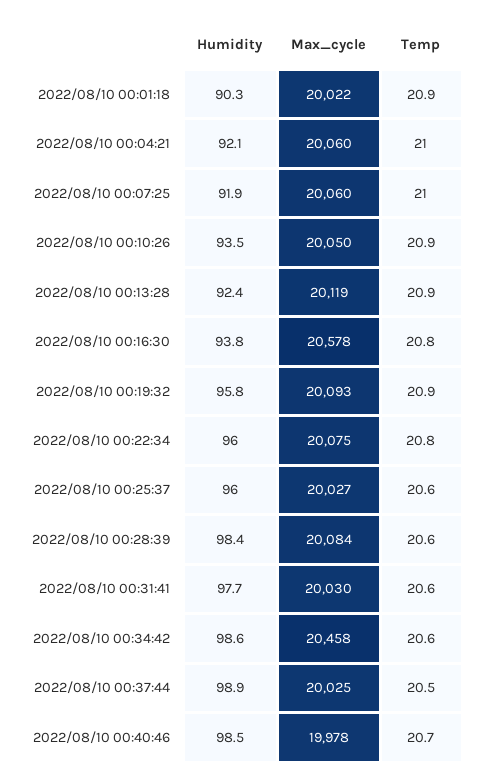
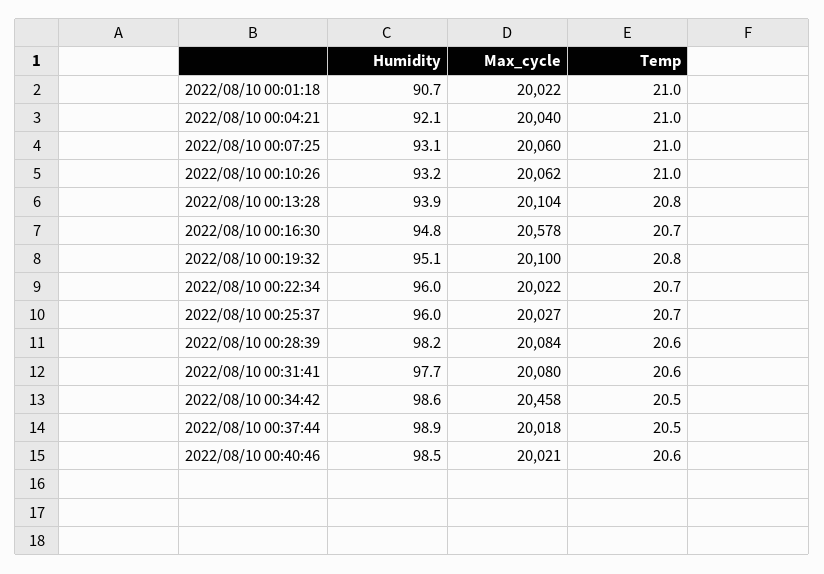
Humidity, 2022/08/10 00:01:18: 90.3 -> 90.7
Temp, 2022/08/10 00:01:18: 20.9 -> 21
Max_cycle, 2022/08/10 00:04:21: 20060 -> 20040
Humidity, 2022/08/10 00:07:25: 91.9 -> 93.1
Humidity, 2022/08/10 00:10:26: 93.5 -> 93.2
Max_cycle, 2022/08/10 00:10:26: 20050 -> 20062
Temp, 2022/08/10 00:10:26: 20.9 -> 21
Humidity, 2022/08/10 00:13:28: 92.4 -> 93.9
Max_cycle, 2022/08/10 00:13:28: 20119 -> 20104
Temp, 2022/08/10 00:13:28: 20.9 -> 20.8
Humidity, 2022/08/10 00:16:30: 93.8 -> 94.8
Temp, 2022/08/10 00:16:30: 20.8 -> 20.7
Humidity, 2022/08/10 00:19:32: 95.8 -> 95.1
Max_cycle, 2022/08/10 00:19:32: 20093 -> 20100
Temp, 2022/08/10 00:19:32: 20.9 -> 20.8
Max_cycle, 2022/08/10 00:22:34: 20075 -> 20022
Temp, 2022/08/10 00:22:34: 20.8 -> 20.7
Temp, 2022/08/10 00:25:37: 20.6 -> 20.7
Humidity, 2022/08/10 00:28:39: 98.4 -> 98.2
Max_cycle, 2022/08/10 00:31:41: 20030 -> 20080
Temp, 2022/08/10 00:34:42: 20.6 -> 20.5
Max_cycle, 2022/08/10 00:37:44: 20025 -> 20018
Max_cycle, 2022/08/10 00:40:46: 19978 -> 20021
Temp, 2022/08/10 00:40:46: 20.7 -> 20.6

